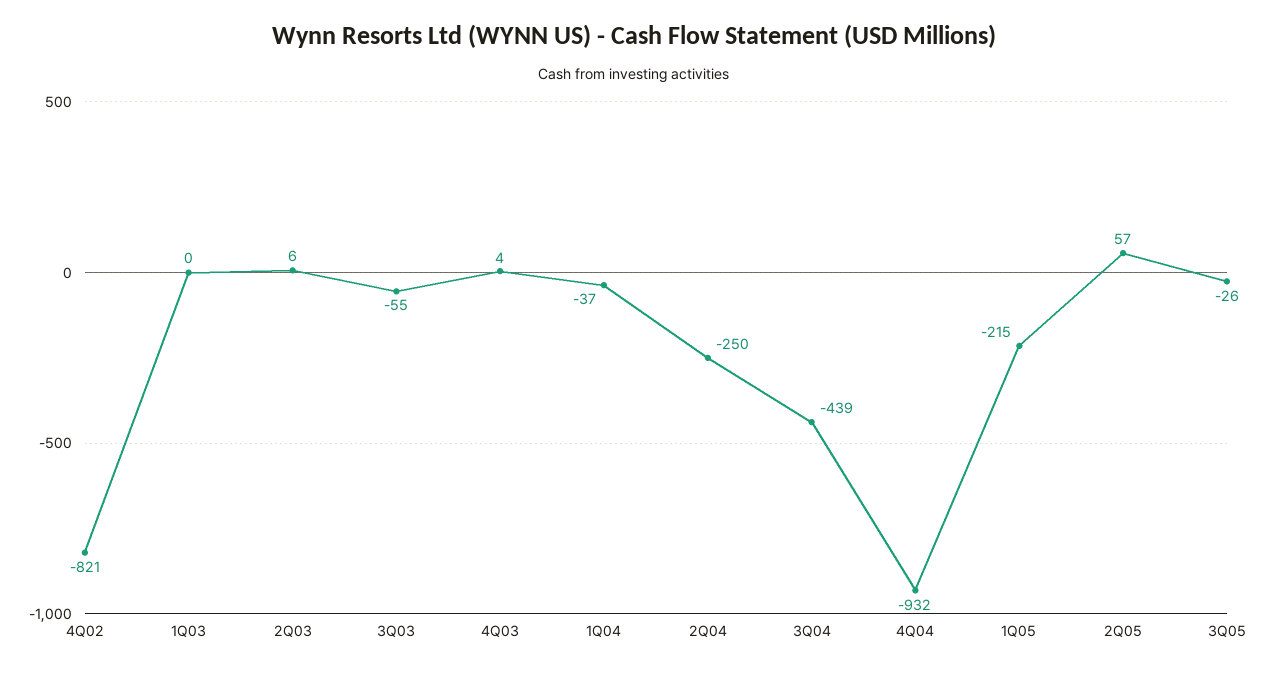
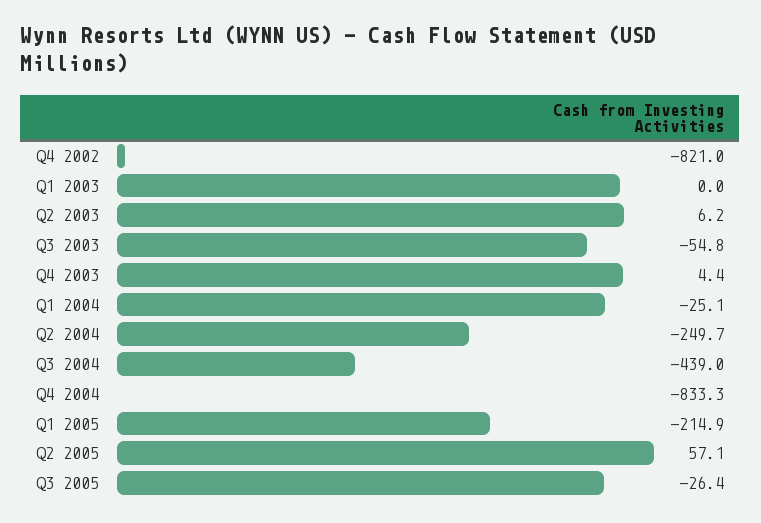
1Q04: -37 -> -25.1
4Q04: -932 -> -833.3

